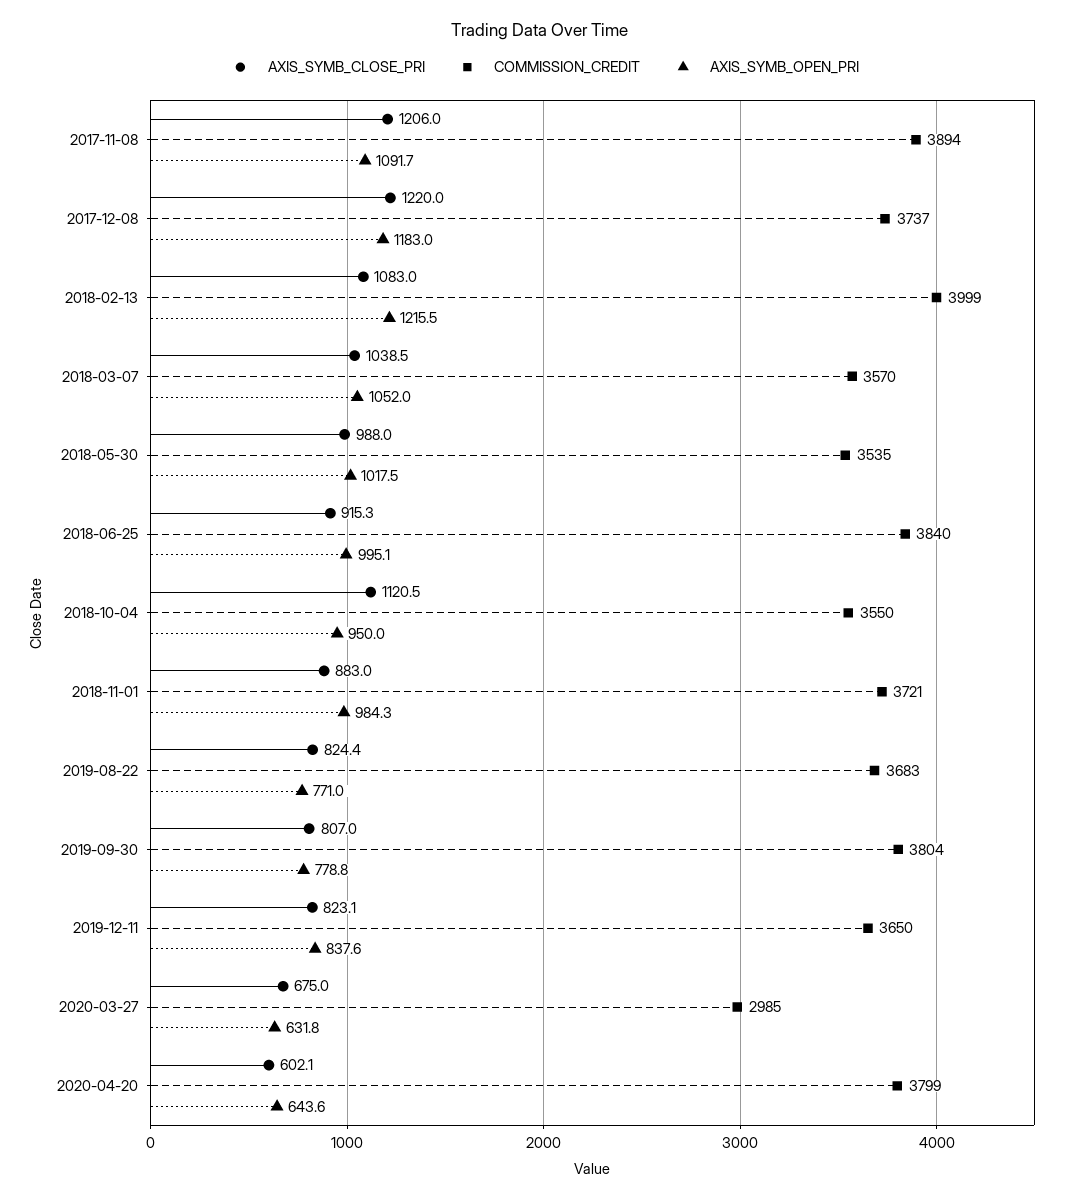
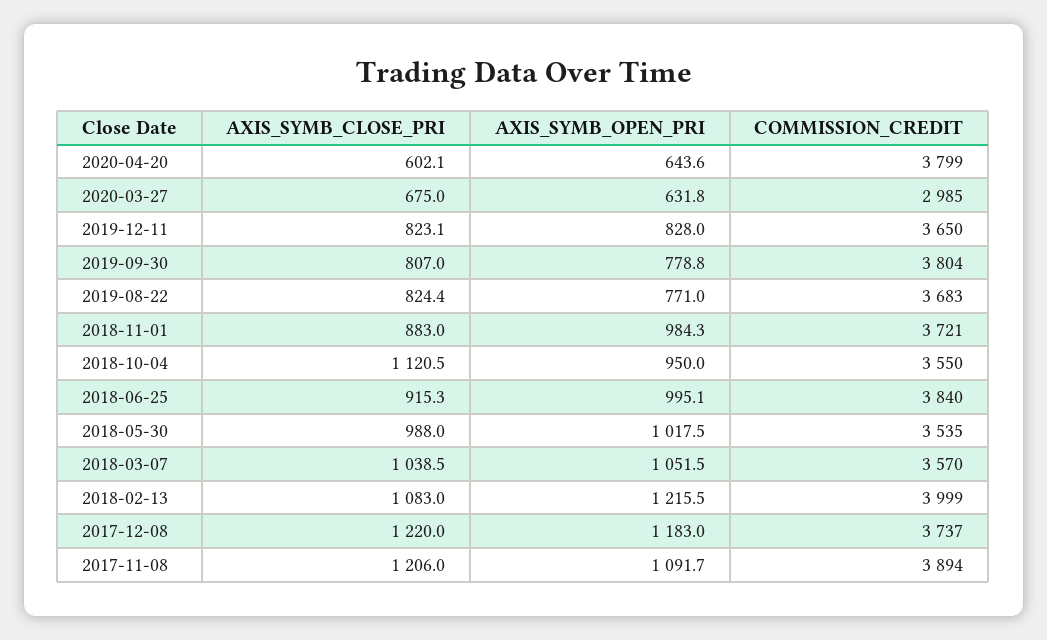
AXIS_SYMB_OPEN_PRI, 2018-03-07: 1052 -> 1051.5
AXIS_SYMB_OPEN_PRI, 2019-12-11: 837.6 -> 828

